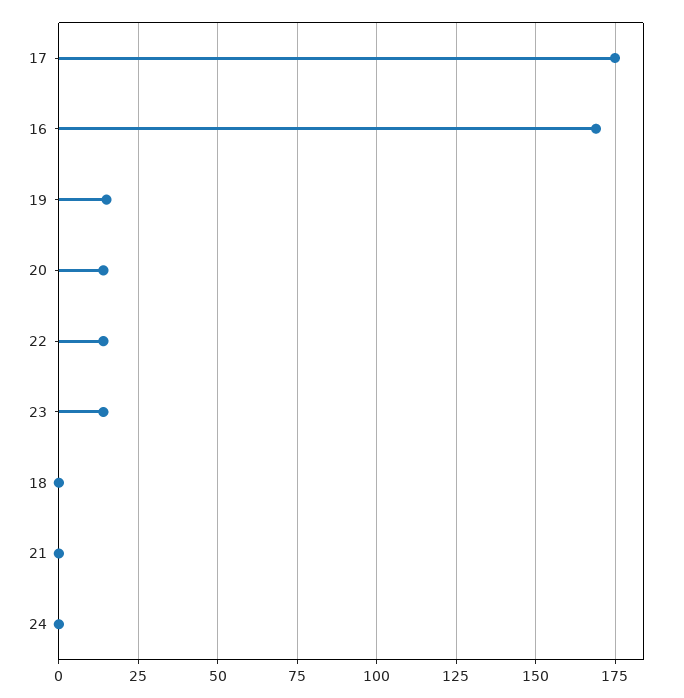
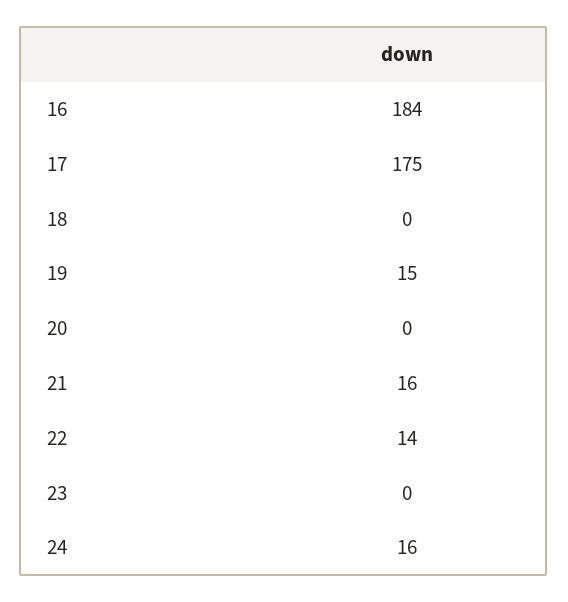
16: 170 -> 184
20: 15 -> 0
23: 15 -> 0
21: 0 -> 16
24: 0 -> 16

